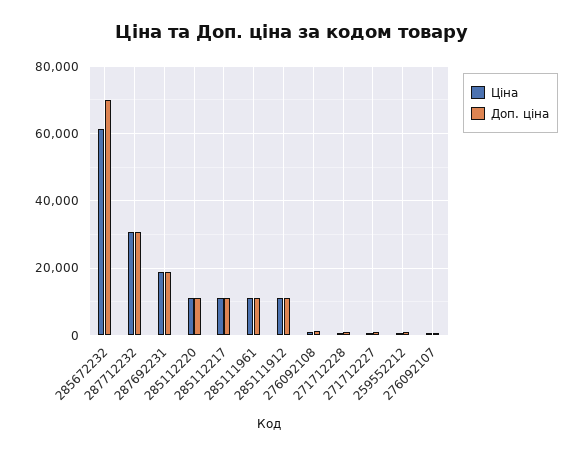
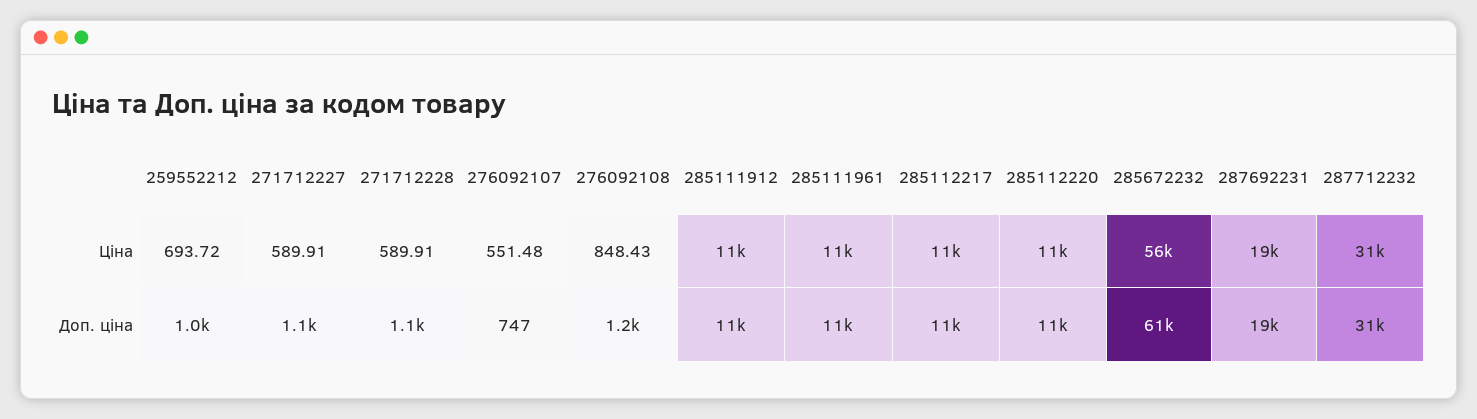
Ціна, 285672232: 62000 -> 56000
Доп. ціна, 285672232: 70000 -> 61000

